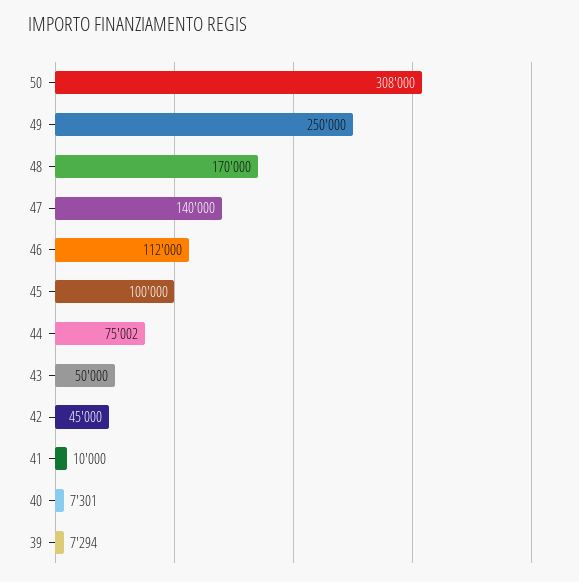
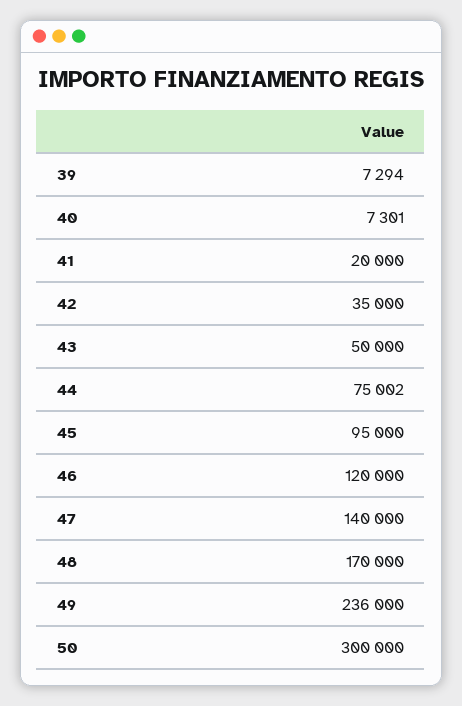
50: 308000 -> 300000
49: 250000 -> 236000
46: 112000 -> 120000
45: 100000 -> 95000
42: 45000 -> 35000
41: 10000 -> 20000

